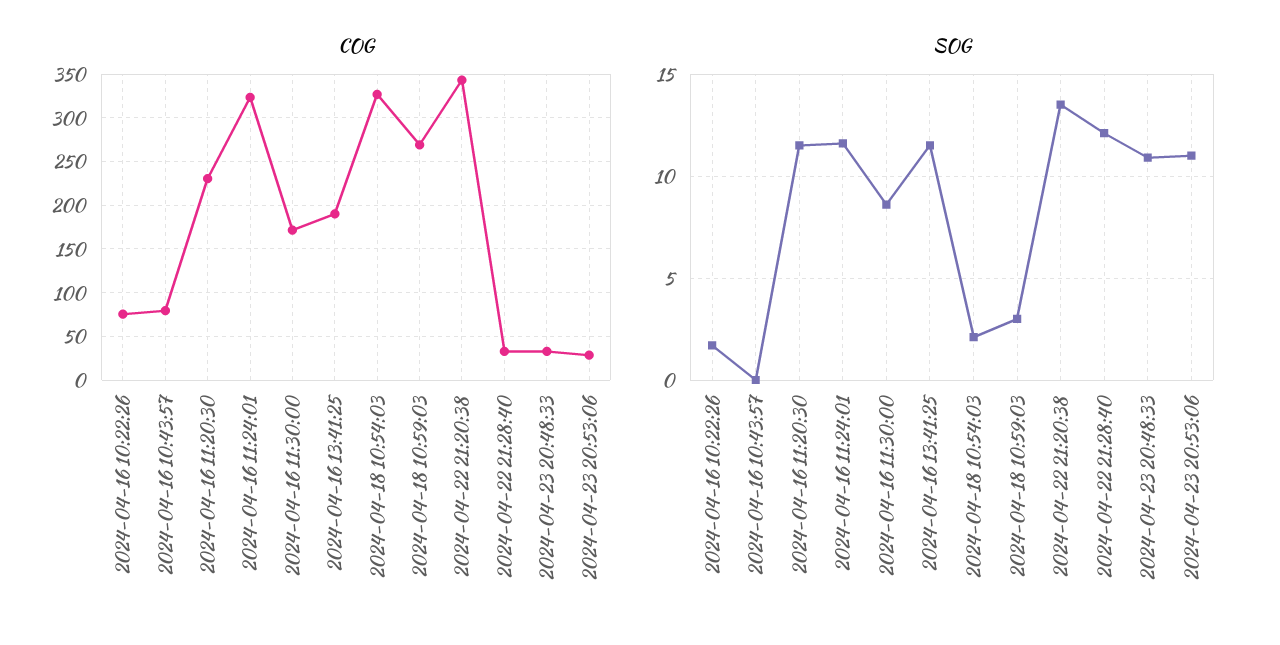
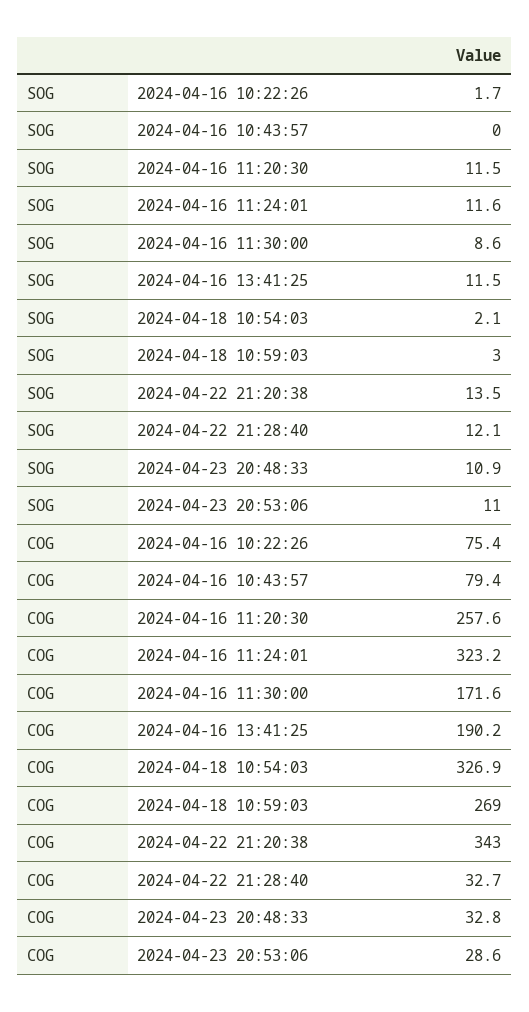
COG, 2024-04-16 11:20:30: 230 -> 257.6

